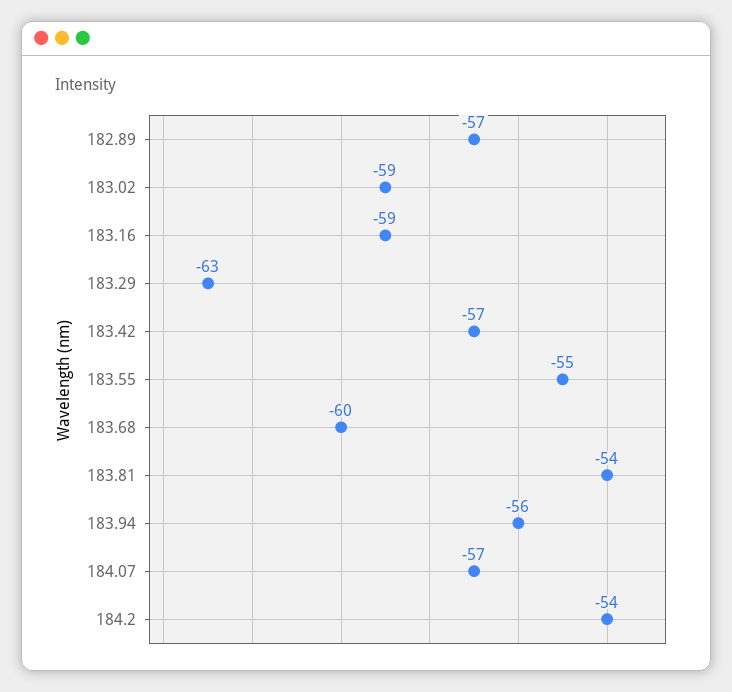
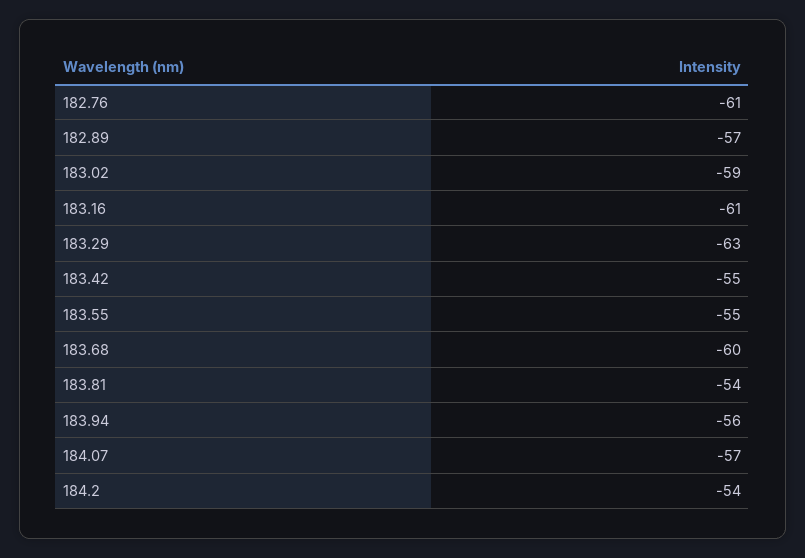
183.16: -59 -> -61
183.42: -57 -> -55
182.76: none -> -61

